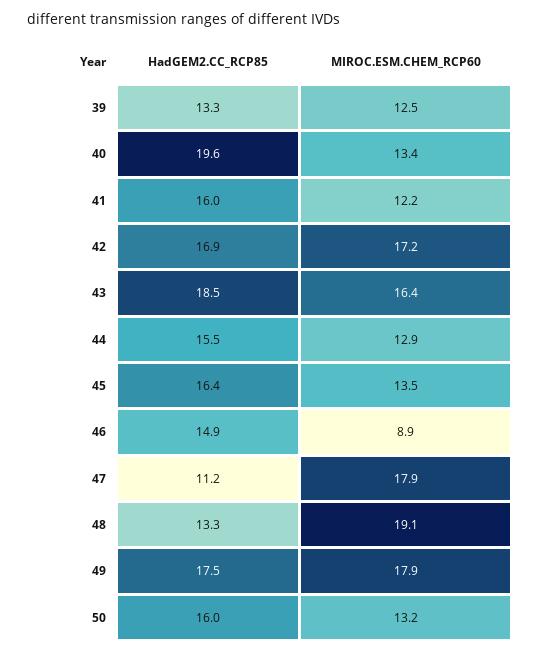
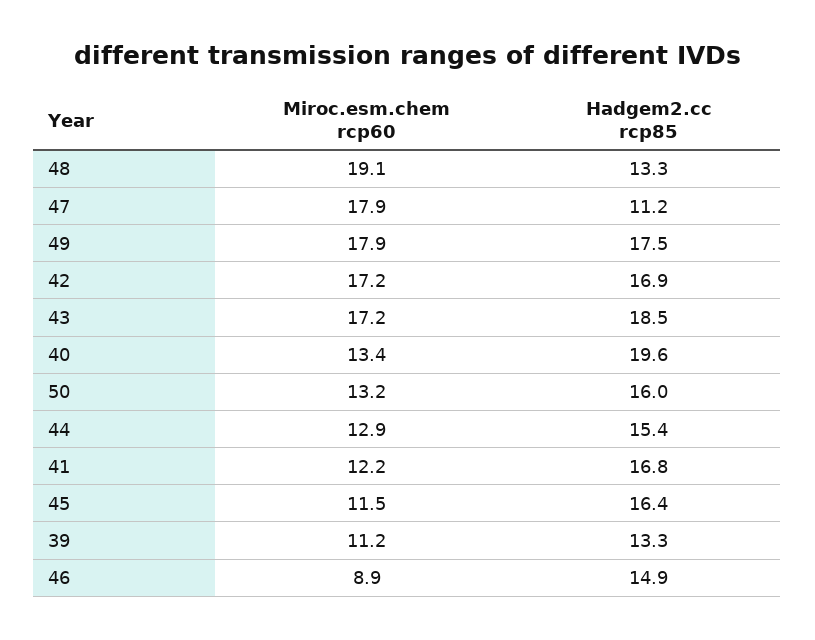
MIROC.ESM.CHEM_RCP60, 39: 12.5 -> 11.2
HadGEM2.CC_RCP85, 41: 16 -> 16.8
MIROC.ESM.CHEM_RCP60, 43: 16.4 -> 17.2
HadGEM2.CC_RCP85, 44: 15.5 -> 15.4
MIROC.ESM.CHEM_RCP60, 45: 13.5 -> 11.5

